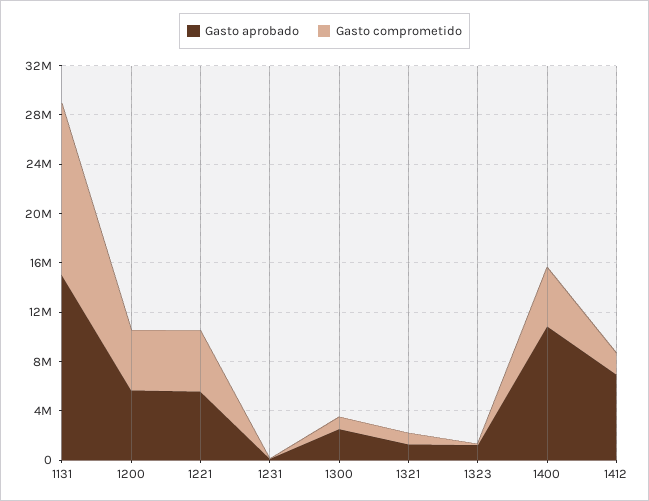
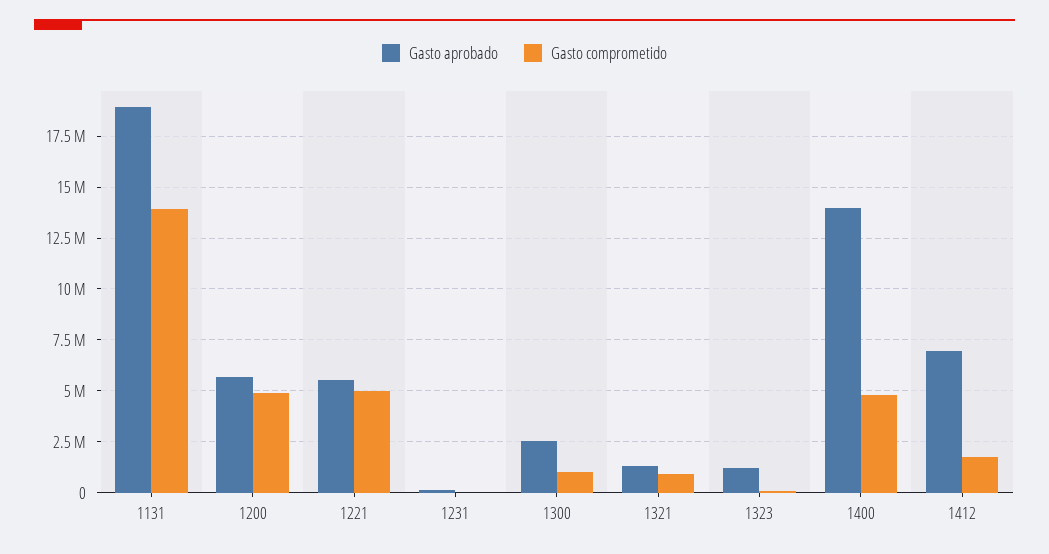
Gasto aprobado, 1131: 15000000 -> 19000000
Gasto aprobado, 1400: 11000000 -> 14000000

